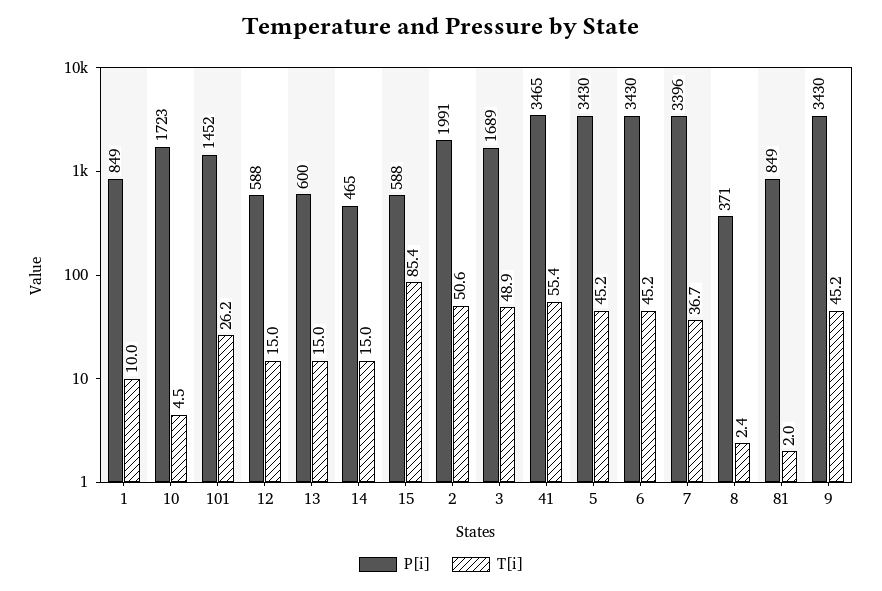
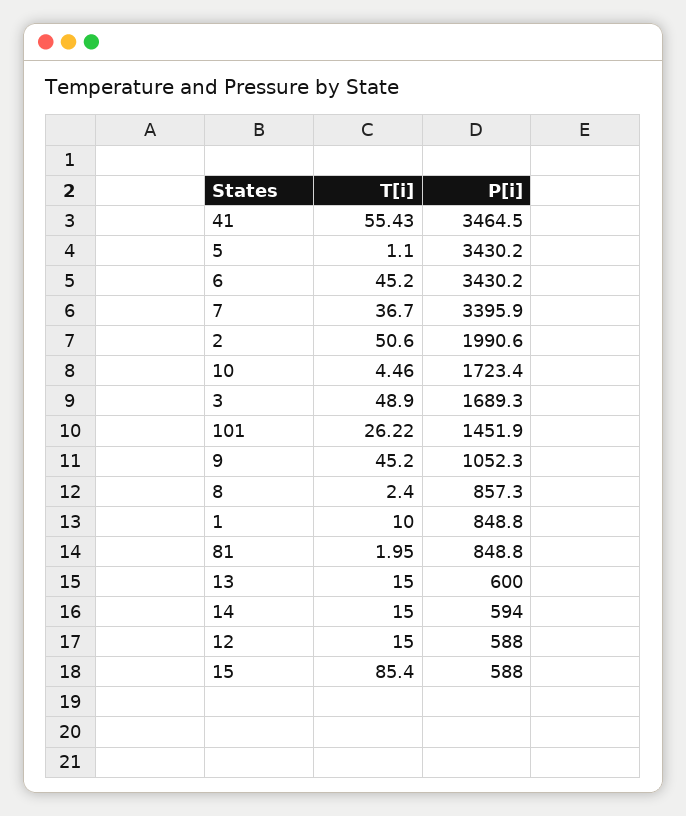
P[i], 14: 465 -> 594
T[i], 5: 45.2 -> 1.1
P[i], 8: 371 -> 857.3
P[i], 9: 3430 -> 1052.3

